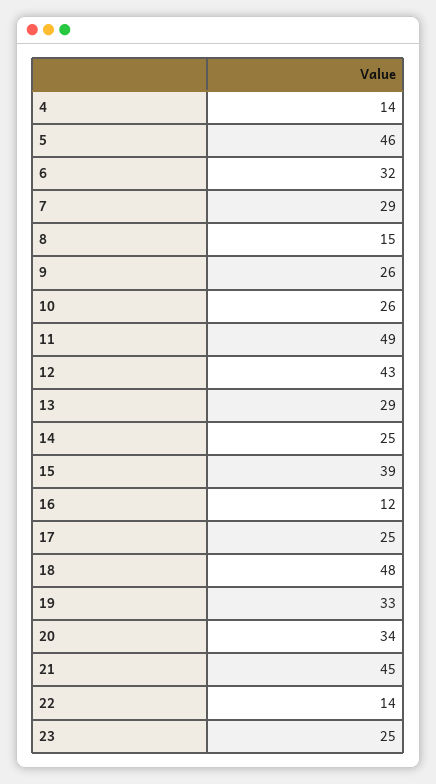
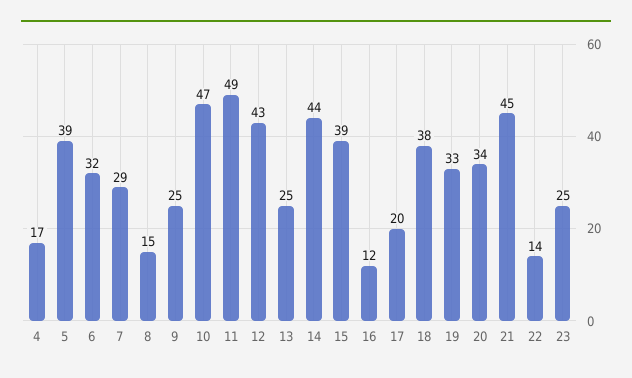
4: 14 -> 17
5: 46 -> 39
9: 26 -> 25
10: 26 -> 47
13: 29 -> 25
14: 25 -> 44
17: 25 -> 20
18: 48 -> 38

